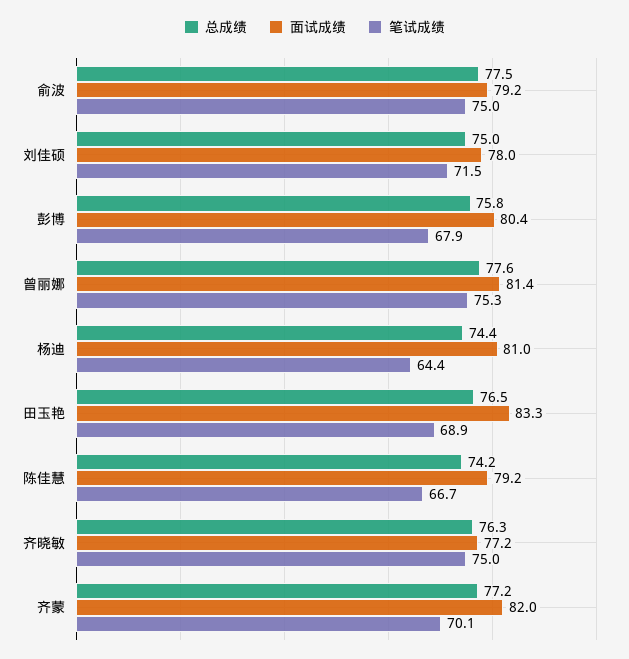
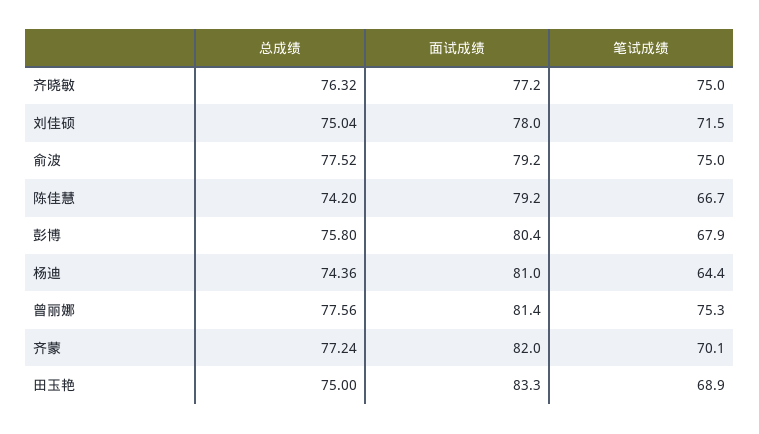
总成绩, 田玉艳: 76.5 -> 75

